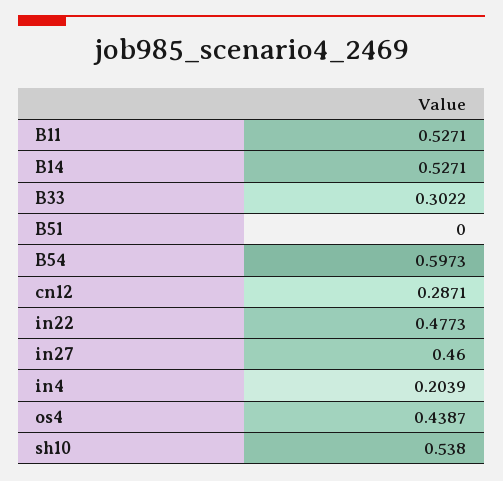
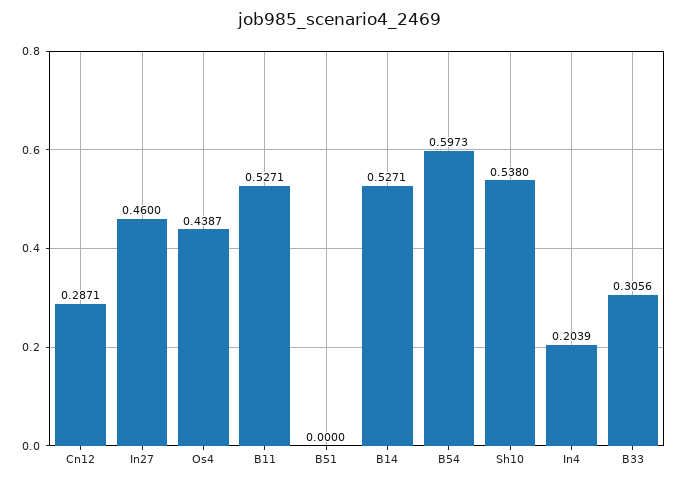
B33: 0.3022 -> 0.3056
in22: 0.4773 -> none

